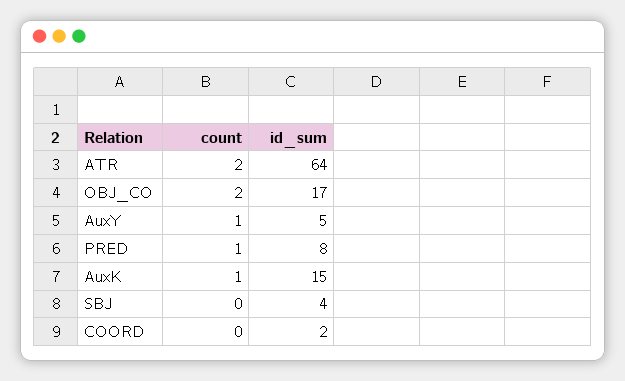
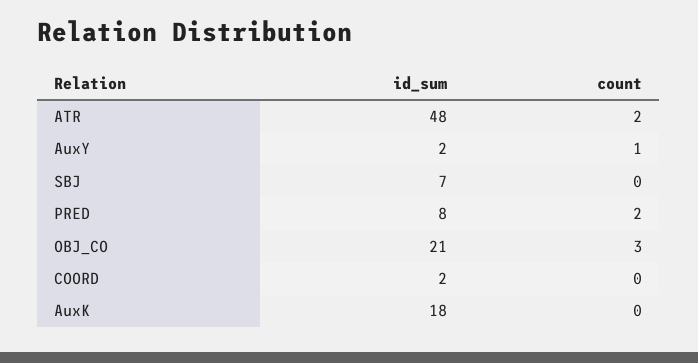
id_sum, ATR: 64 -> 48
count, OBJ_CO: 2 -> 3
id_sum, OBJ_CO: 17 -> 21
id_sum, AuxY: 5 -> 2
count, PRED: 1 -> 2
count, AuxK: 1 -> 0
id_sum, AuxK: 15 -> 18
id_sum, SBJ: 4 -> 7

